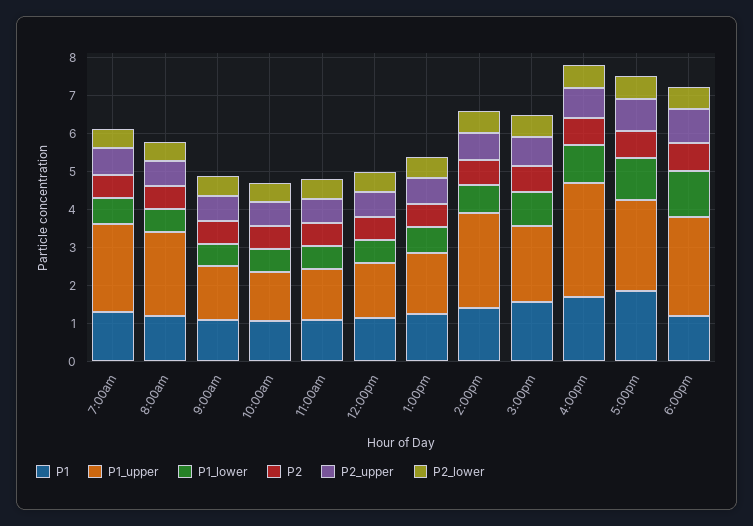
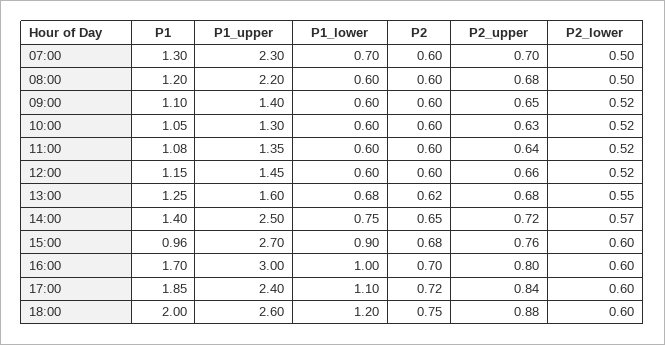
P1, 3:00pm: 1.5 -> 0.96
P1_upper, 3:00pm: 2 -> 2.7
P1, 6:00pm: 1.25 -> 2

